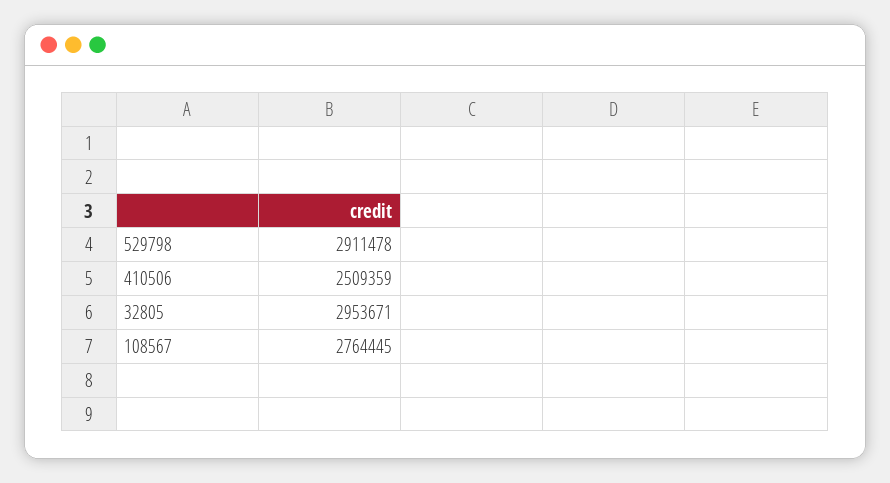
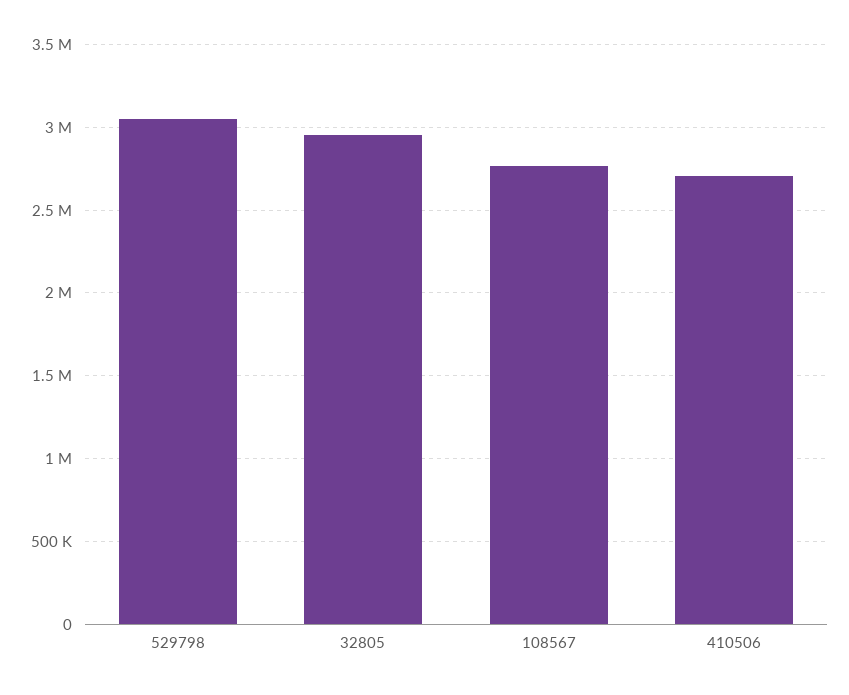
529798: 2911478 -> 3050000
410506: 2509359 -> 2700000

